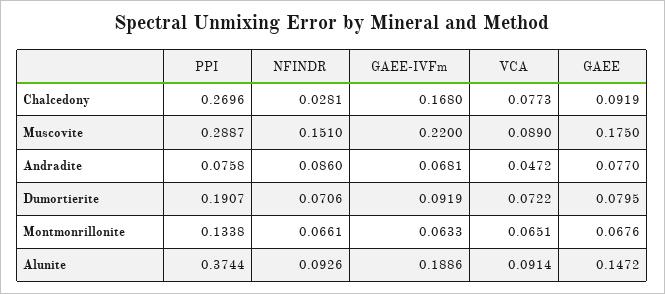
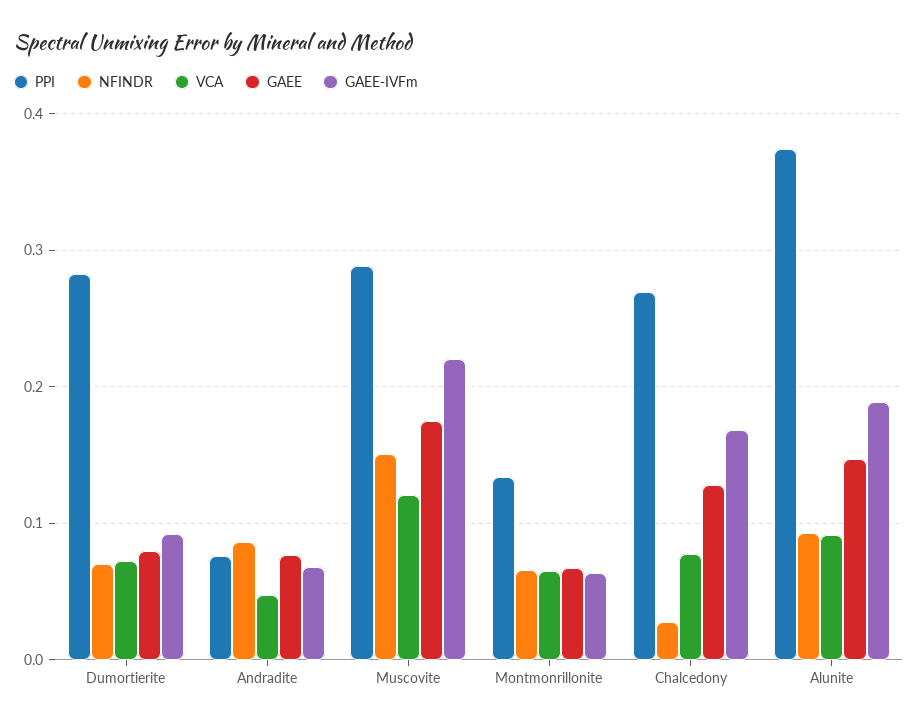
GAEE, Chalcedony: 0.0919 -> 0.13
VCA, Muscovite: 0.089 -> 0.12
PPI, Dumortierite: 0.1907 -> 0.28

